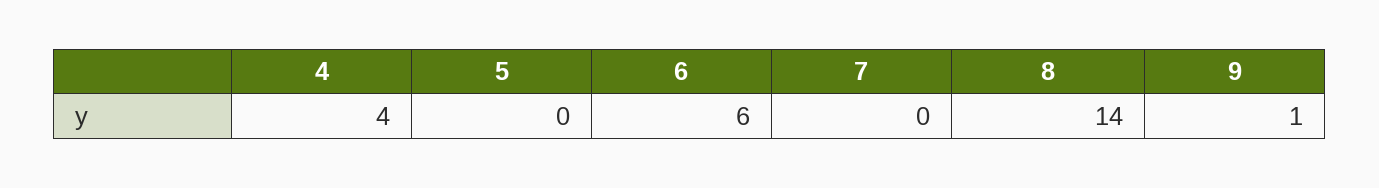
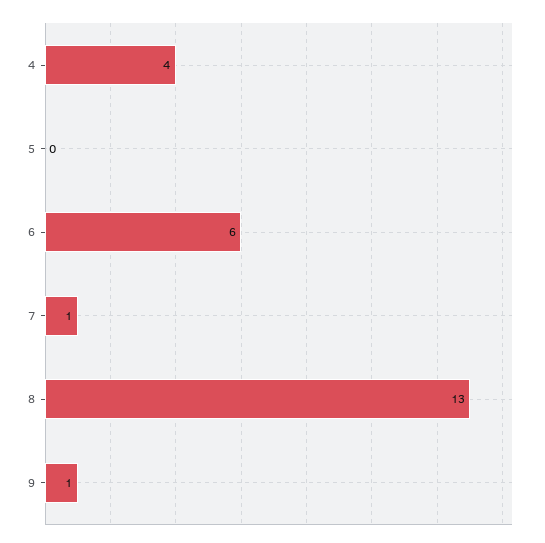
7: 0 -> 1
8: 14 -> 13

